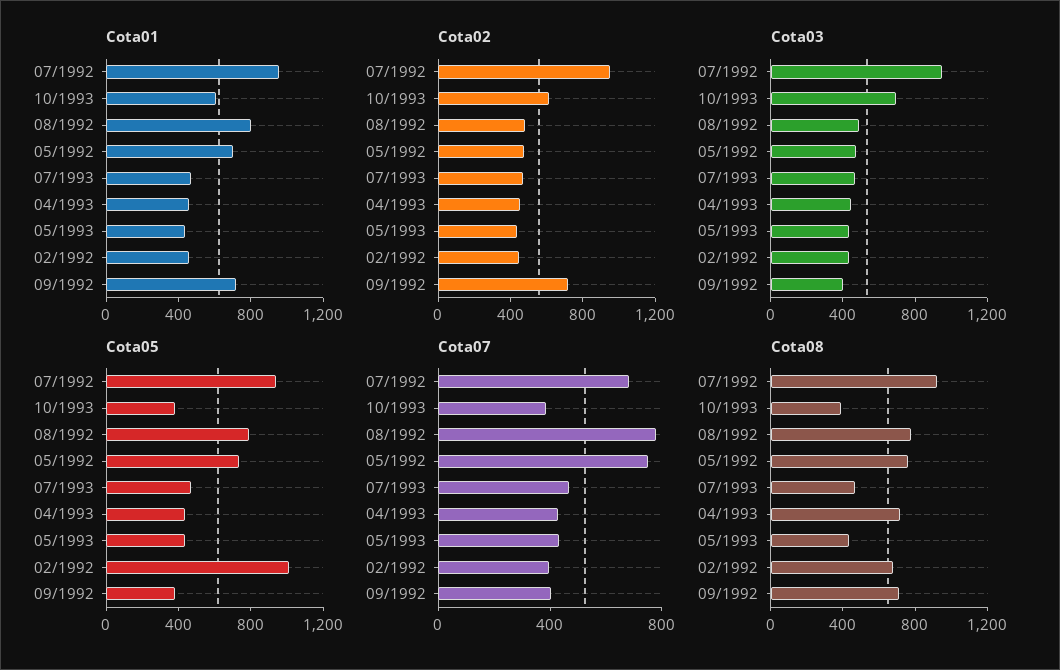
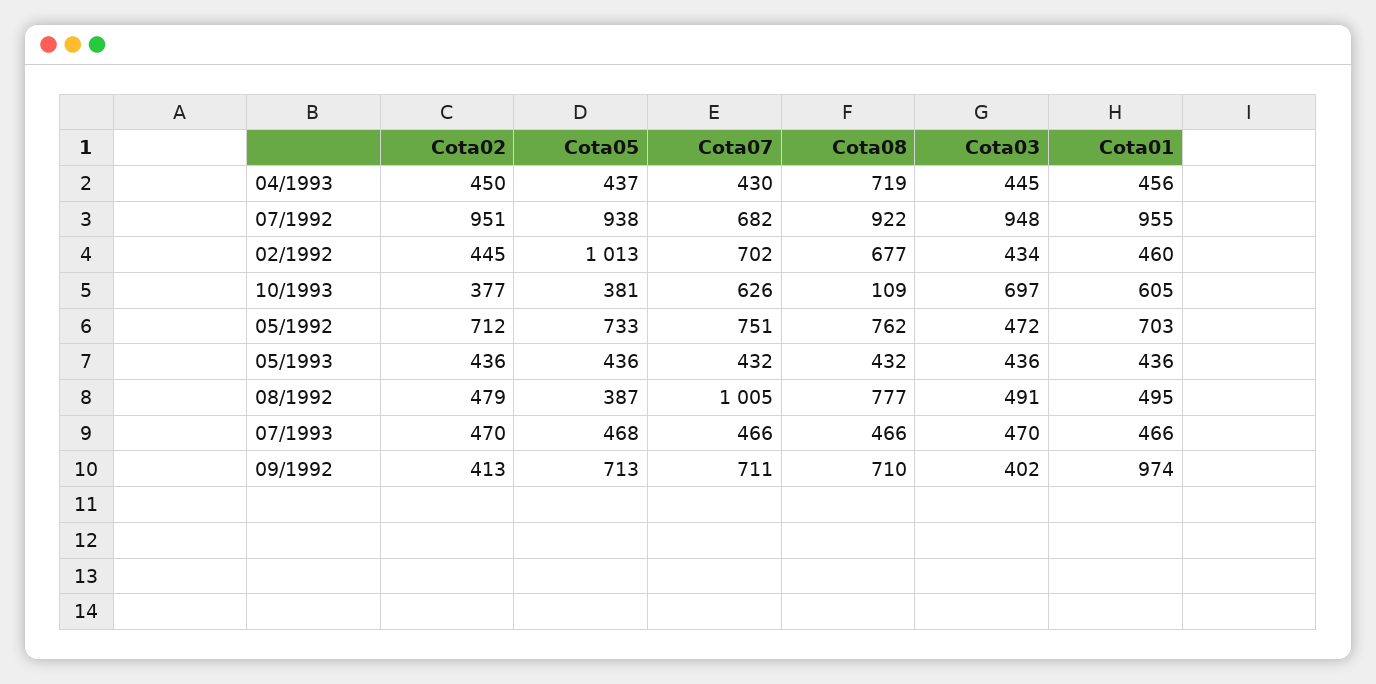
Cota01, 08/1992: 800 -> 495
Cota01, 09/1992: 700 -> 974
Cota02, 10/1993: 600 -> 377
Cota02, 05/1992: 500 -> 712
Cota02, 09/1992: 700 -> 413
Cota05, 08/1992: 800 -> 387
Cota05, 09/1992: 400 -> 713
Cota07, 10/1993: 400 -> 626
Cota07, 08/1992: 800 -> 1005
Cota07, 02/1992: 400 -> 702
Cota07, 09/1992: 400 -> 711
Cota08, 10/1993: 400 -> 109

